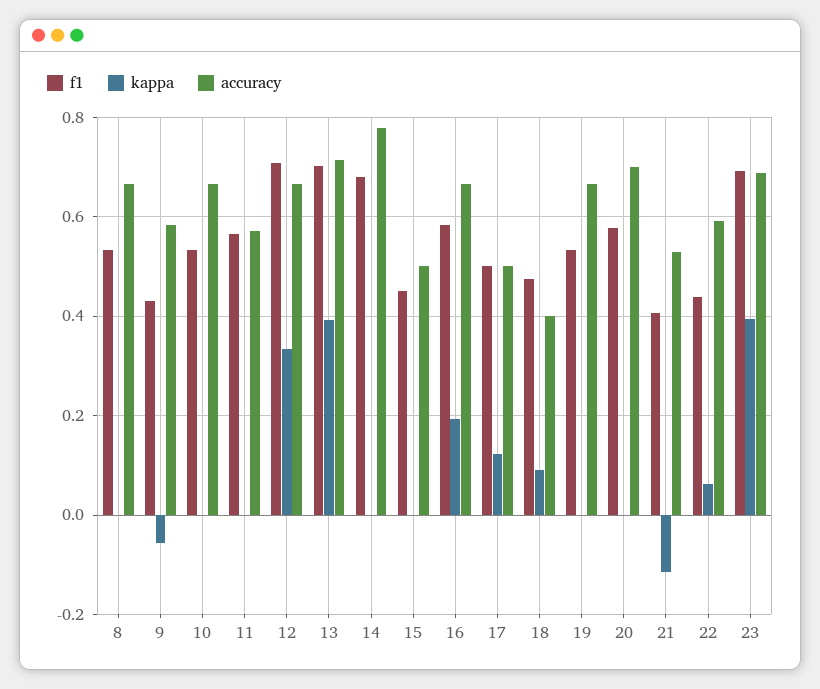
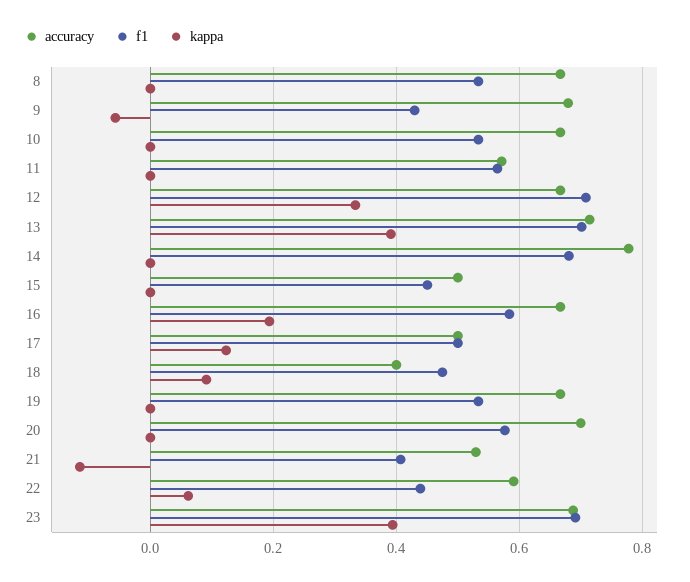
accuracy, 9: 0.58 -> 0.68

